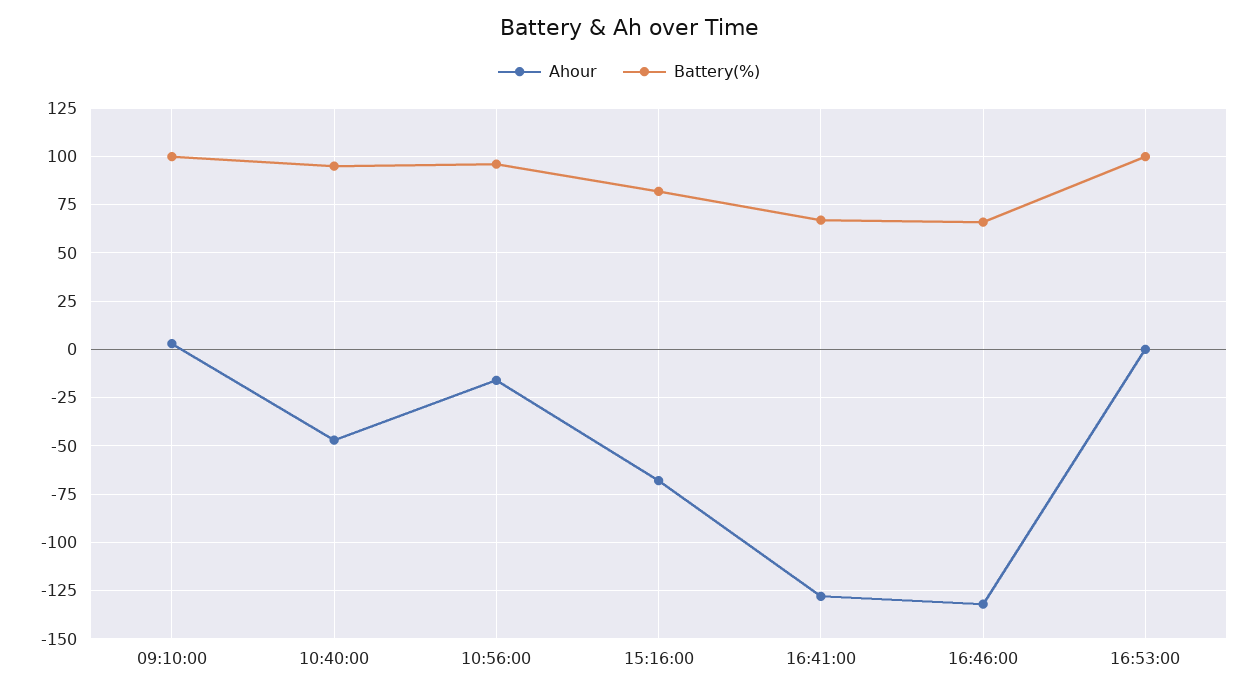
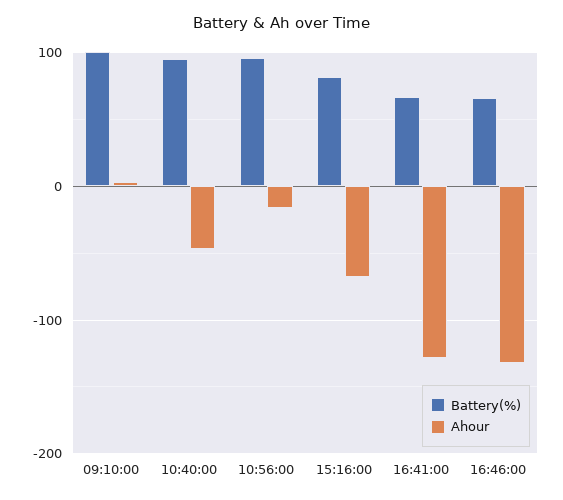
Ahour, 16:53:00: 0 -> none
Battery(%), 16:53:00: 100 -> none

